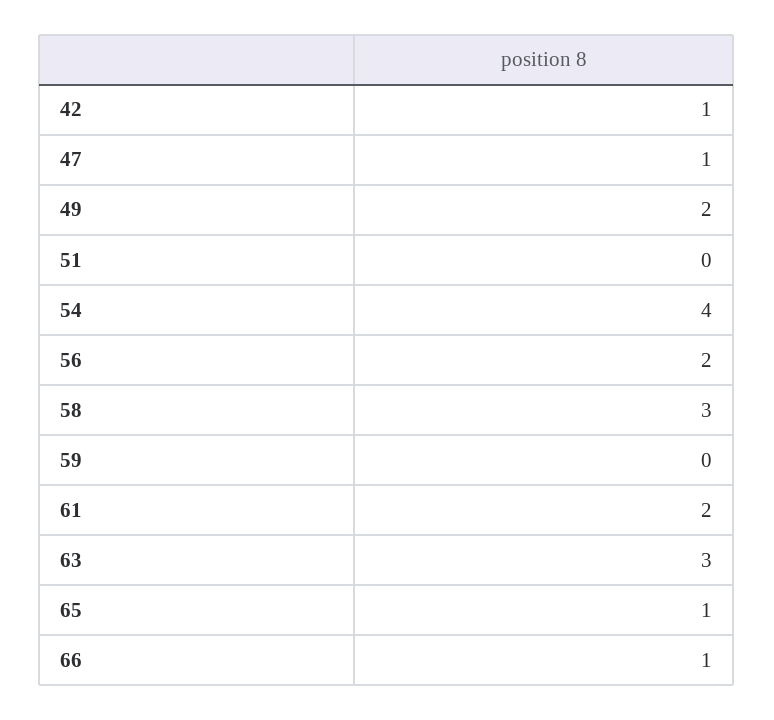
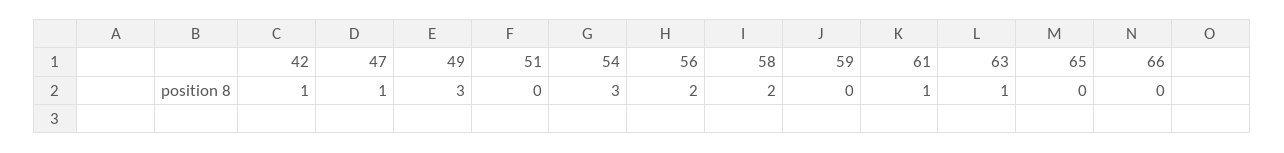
49: 2 -> 3
54: 4 -> 3
58: 3 -> 2
61: 2 -> 1
63: 3 -> 1
65: 1 -> 0
66: 1 -> 0

